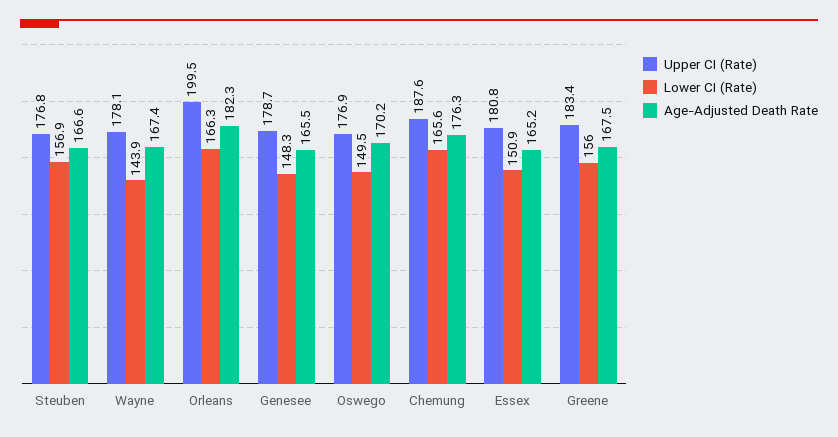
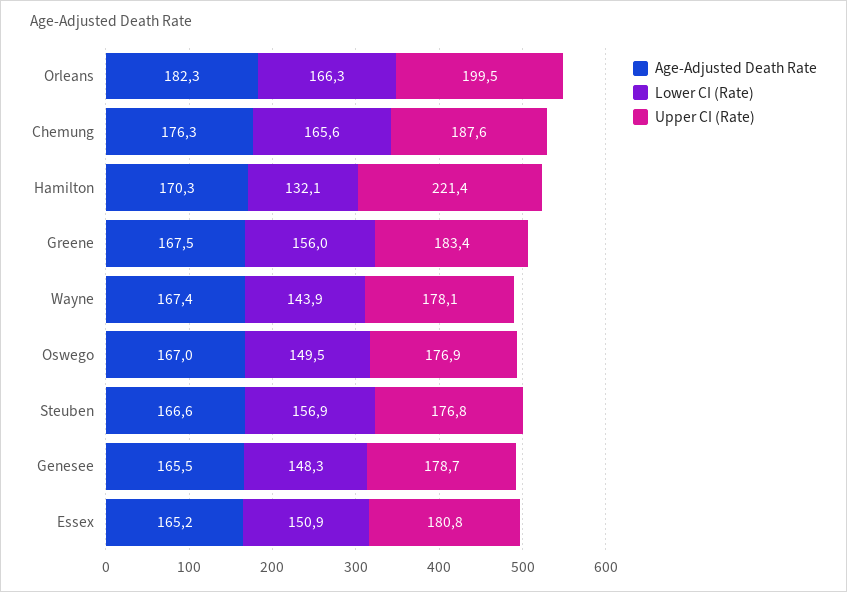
Age-Adjusted Death Rate, Oswego: 170.2 -> 167
Age-Adjusted Death Rate, Hamilton: none -> 170.3
Lower CI (Rate), Hamilton: none -> 132.1
Upper CI (Rate), Hamilton: none -> 221.4

